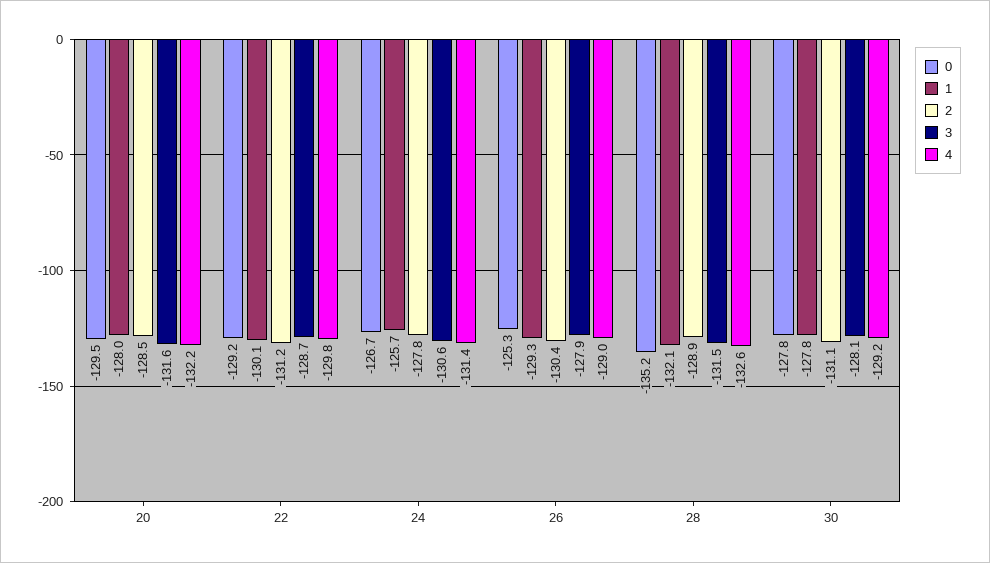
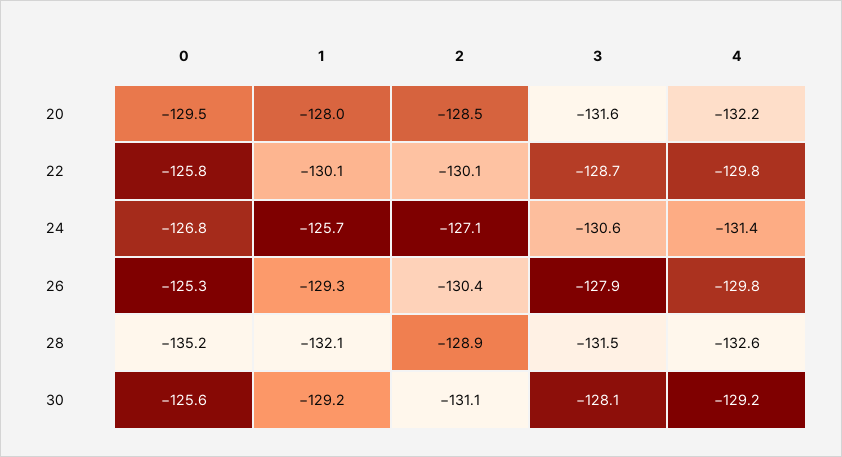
0, 22: -129.2 -> -125.8
2, 22: -131.2 -> -130.1
0, 24: -126.7 -> -126.8
2, 24: -127.8 -> -127.1
4, 26: -129 -> -129.8
0, 30: -127.8 -> -125.6
1, 30: -127.8 -> -129.2

